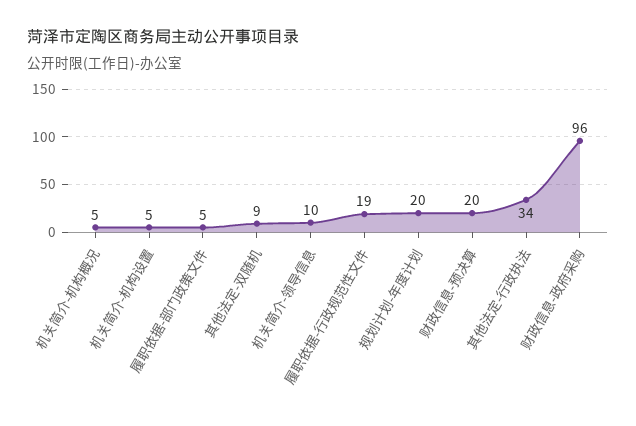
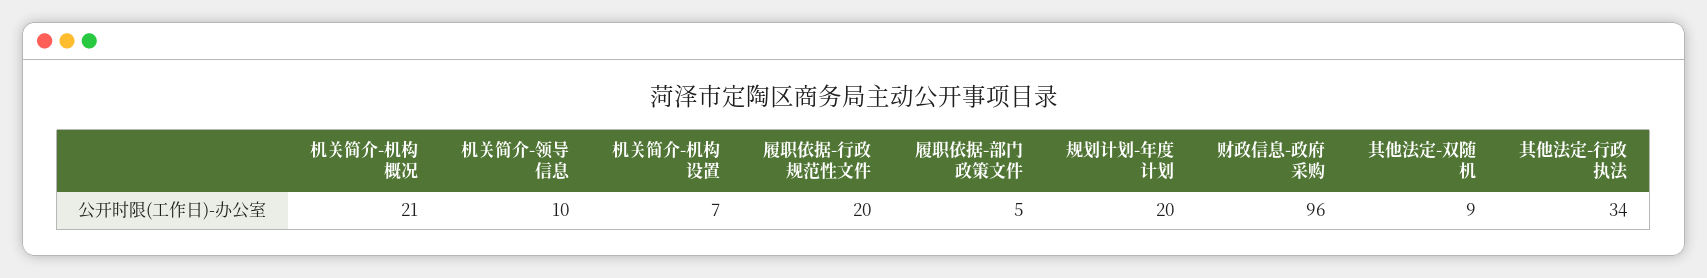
机关简介-机构概况: 5 -> 21
机关简介-机构设置: 5 -> 7
履职依据-行政规范性文件: 19 -> 20
财政信息-预决算: 20 -> none

